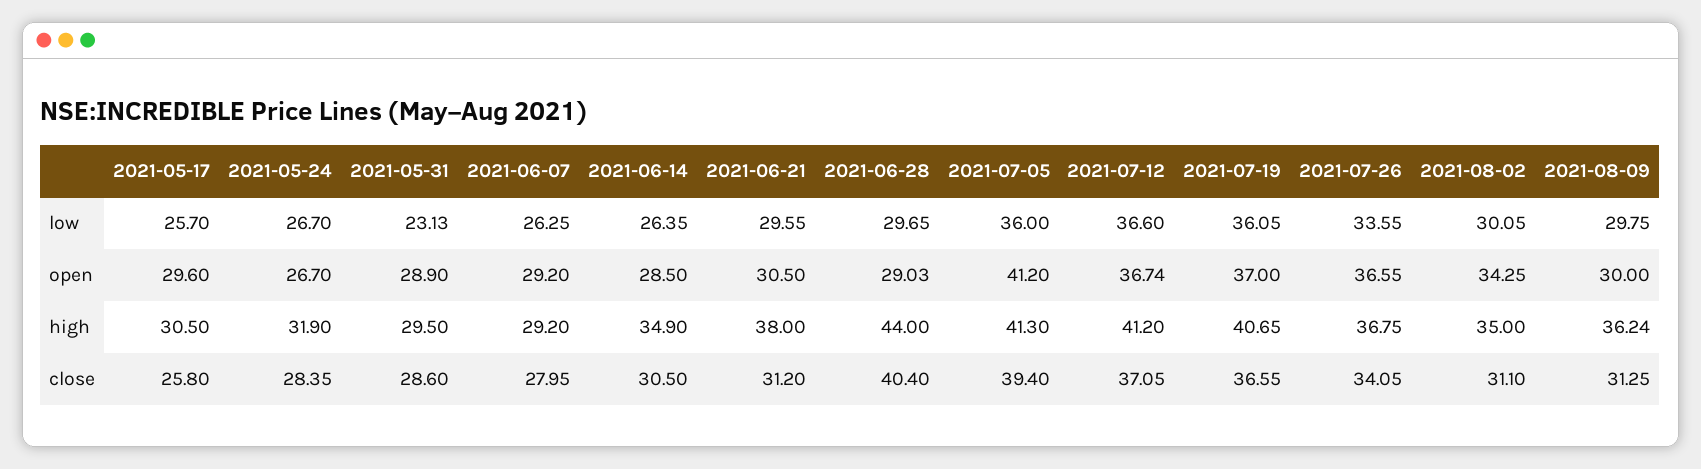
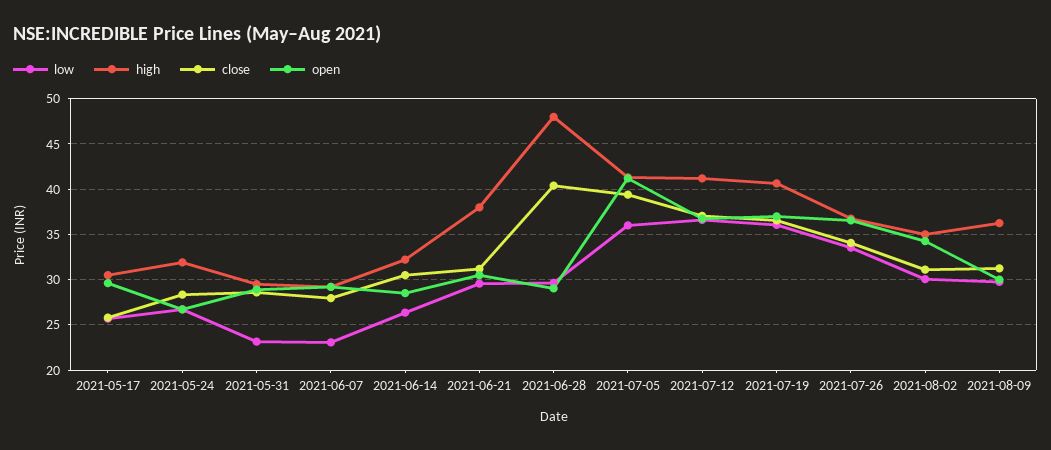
low, 2021-06-07: 26.25 -> 23
high, 2021-06-14: 34.9 -> 32
high, 2021-06-28: 44 -> 48

